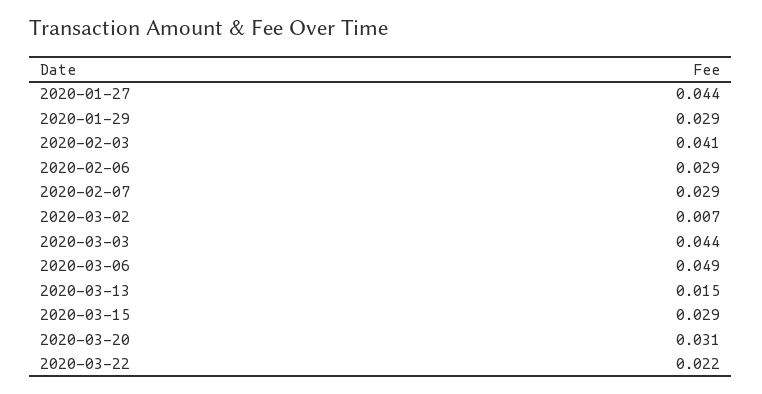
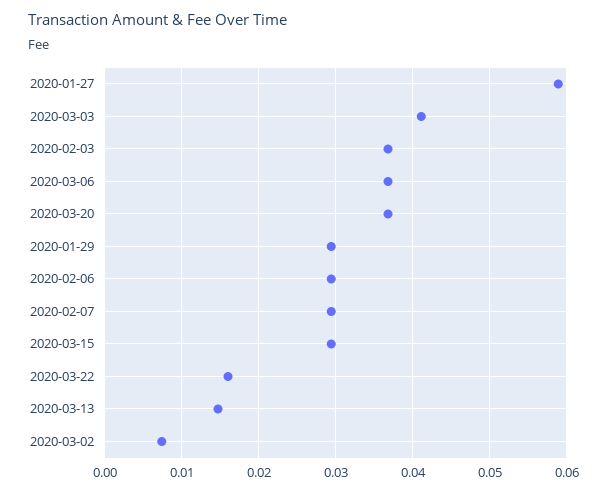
2020-01-27: 0.044 -> 0.059
2020-02-03: 0.041 -> 0.037
2020-03-03: 0.044 -> 0.041
2020-03-06: 0.049 -> 0.037
2020-03-20: 0.031 -> 0.037
2020-03-22: 0.022 -> 0.016

